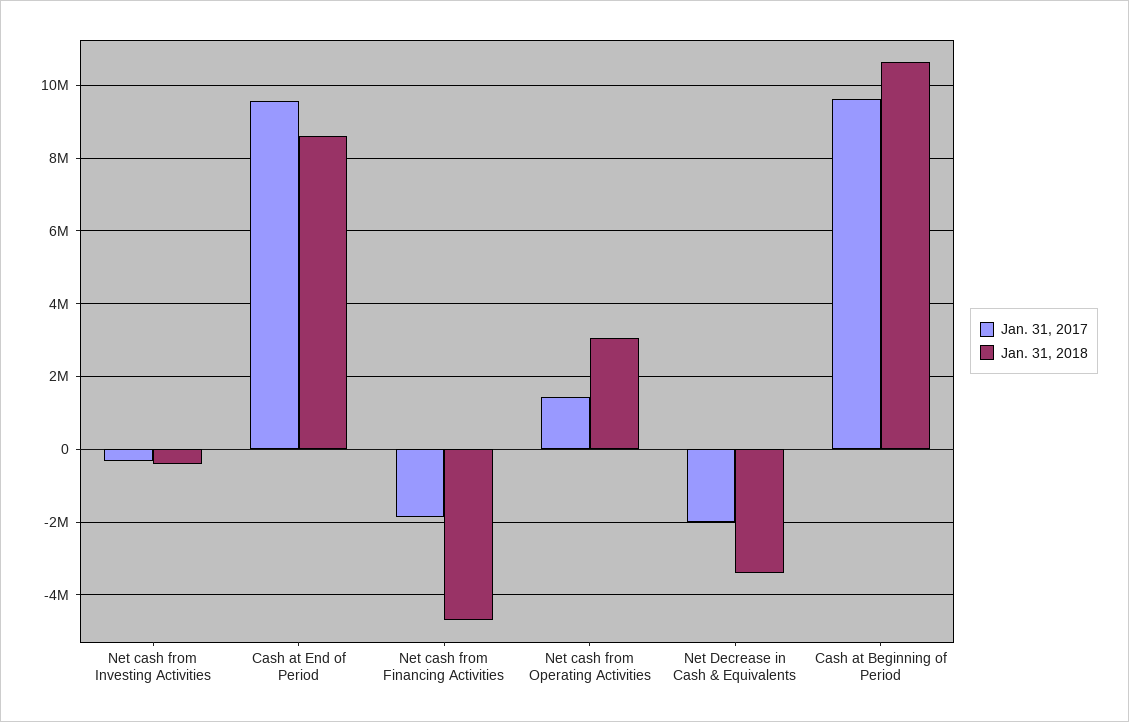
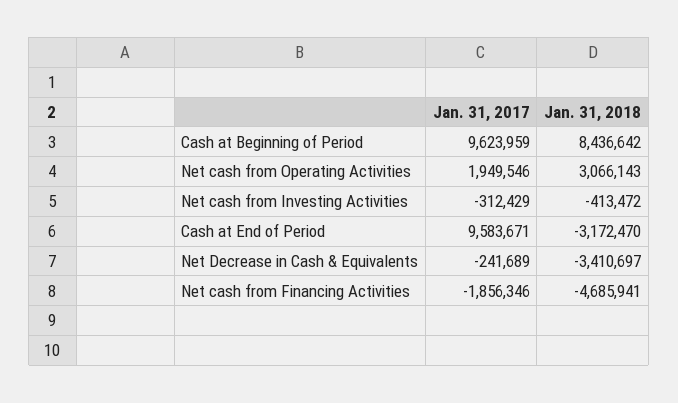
Jan. 31, 2018, Cash at End of Period: 8600000 -> -3172470
Jan. 31, 2017, Net cash from Operating Activities: 1400000 -> 1949546
Jan. 31, 2017, Net Decrease in Cash & Equivalents: -2000000 -> -241689
Jan. 31, 2018, Cash at Beginning of Period: 10600000 -> 8436642

